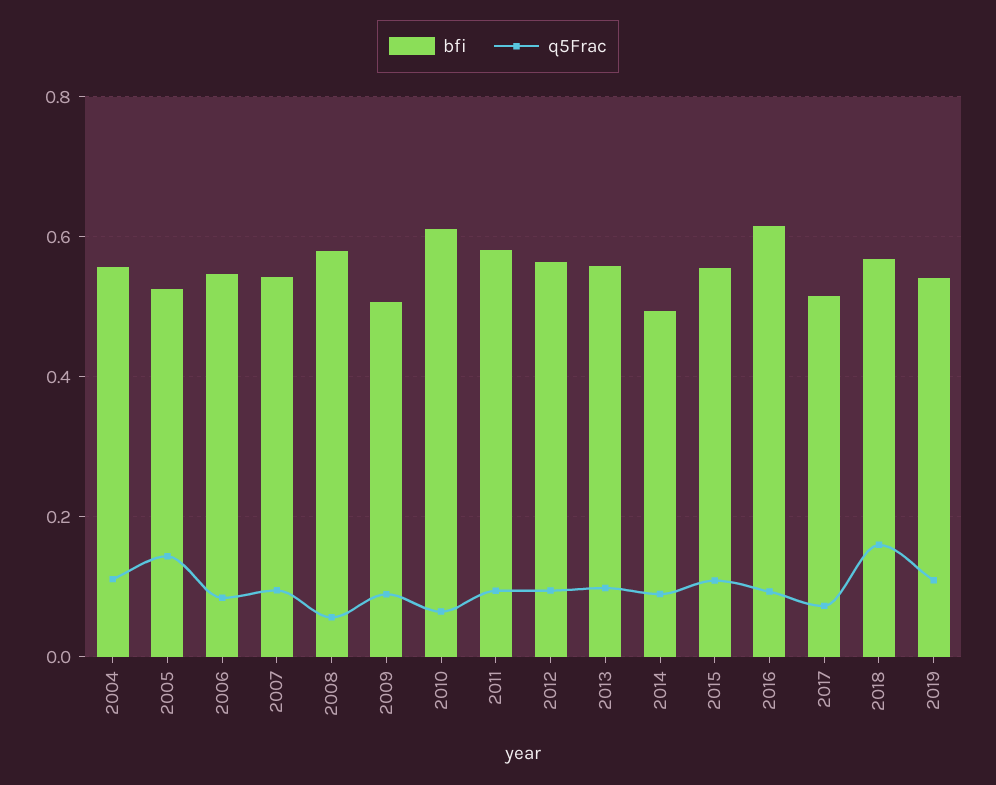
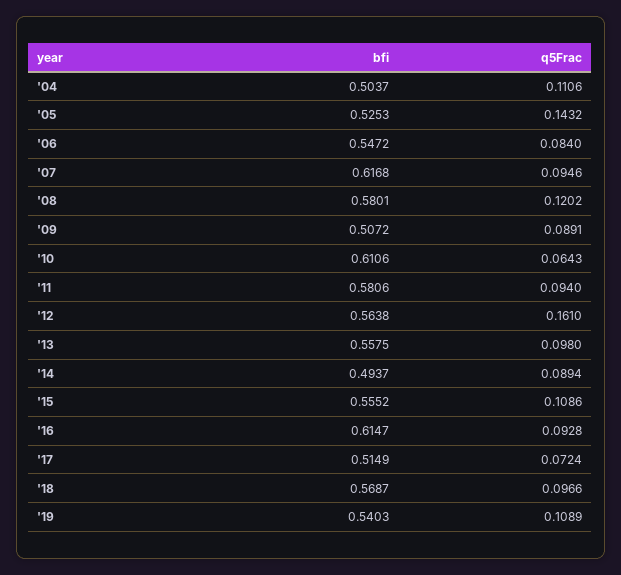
bfi, 2004: 0.56 -> 0.5037
bfi, 2007: 0.54 -> 0.6168
q5Frac, 2008: 0.06 -> 0.1202
q5Frac, 2012: 0.1 -> 0.161
q5Frac, 2018: 0.16 -> 0.0966

